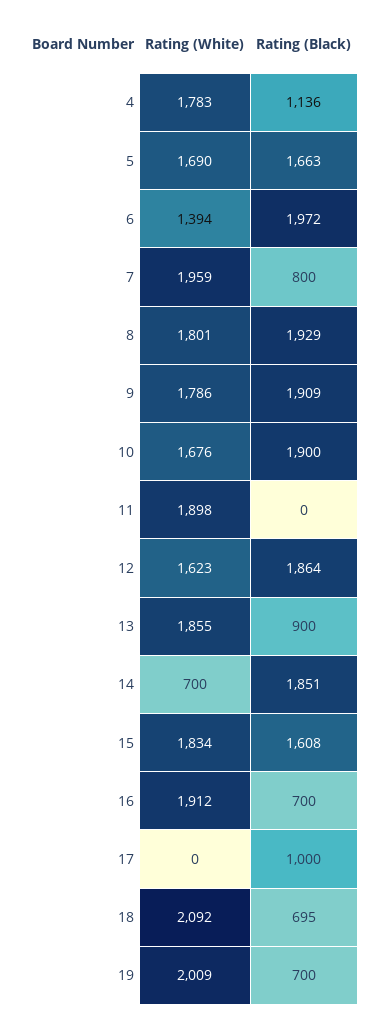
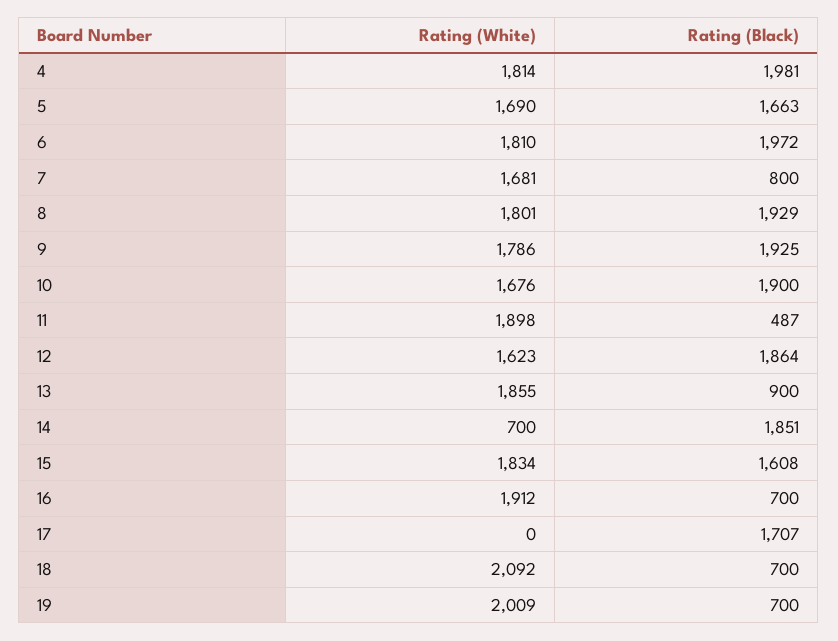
Rating (White), 4: 1783 -> 1814
Rating (Black), 4: 1136 -> 1981
Rating (White), 6: 1394 -> 1810
Rating (White), 7: 1959 -> 1681
Rating (Black), 9: 1909 -> 1925
Rating (Black), 11: 0 -> 487
Rating (Black), 17: 1000 -> 1707
Rating (Black), 18: 695 -> 700

